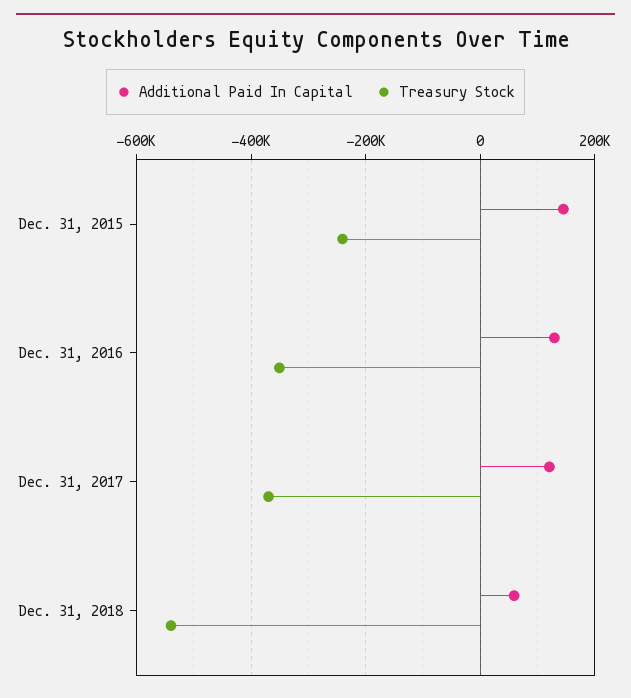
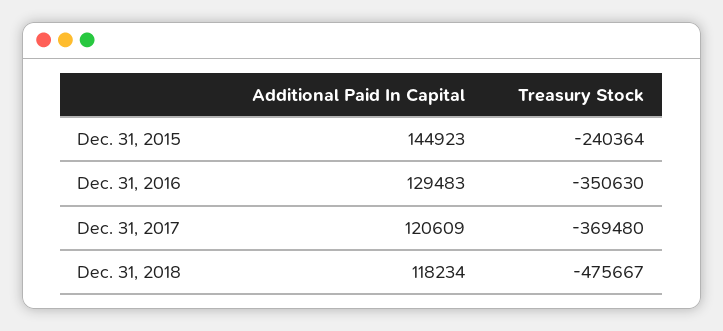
Additional Paid In Capital, Dec. 31, 2018: 60000 -> 118234
Treasury Stock, Dec. 31, 2018: -540000 -> -475667

